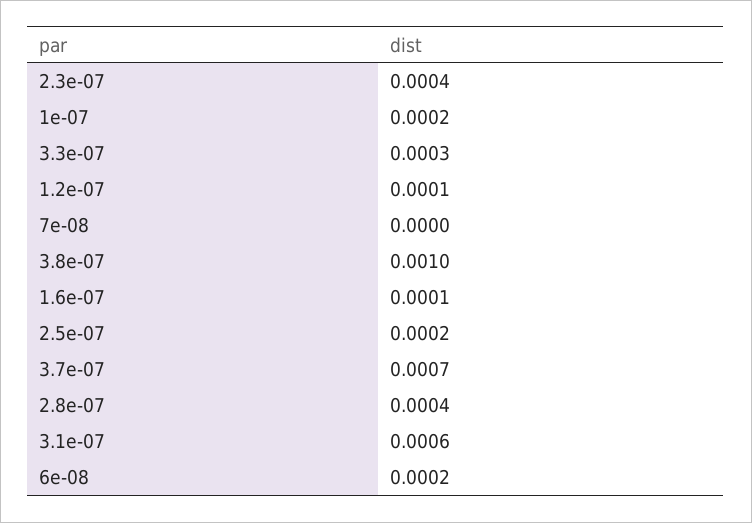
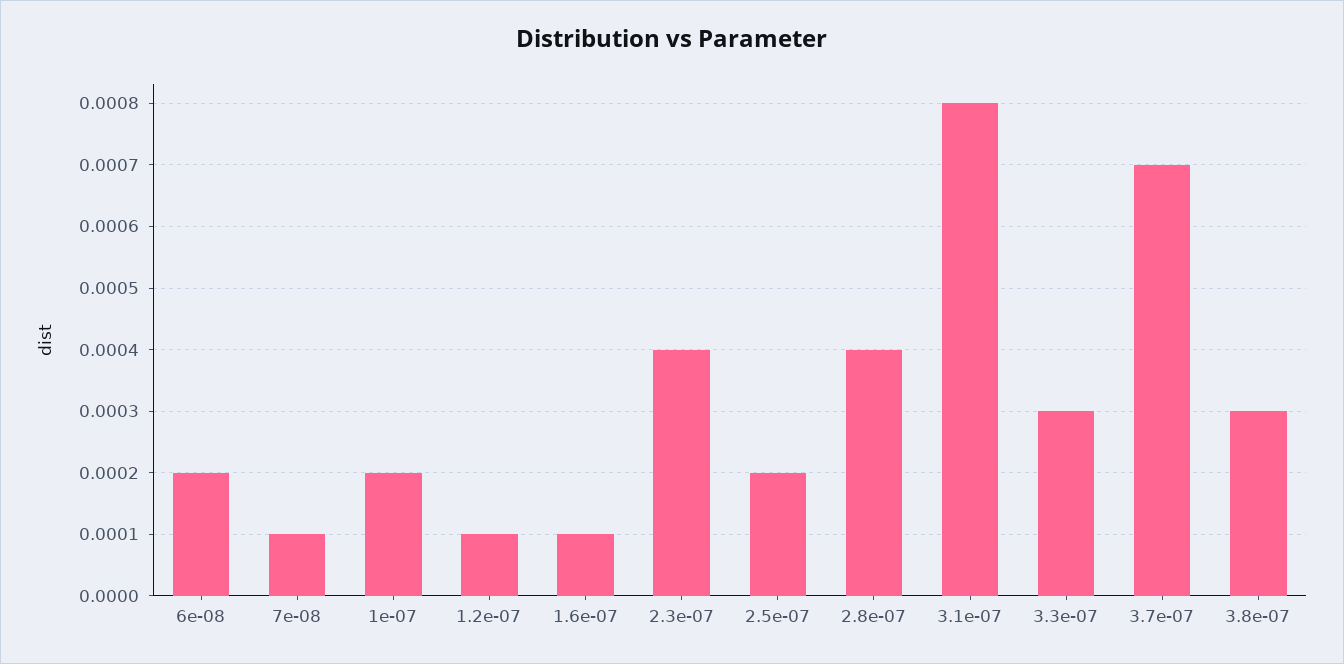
7e-08: 0 -> 0.0001
3.8e-07: 0.001 -> 0.0003
3.1e-07: 0.0006 -> 0.0008

